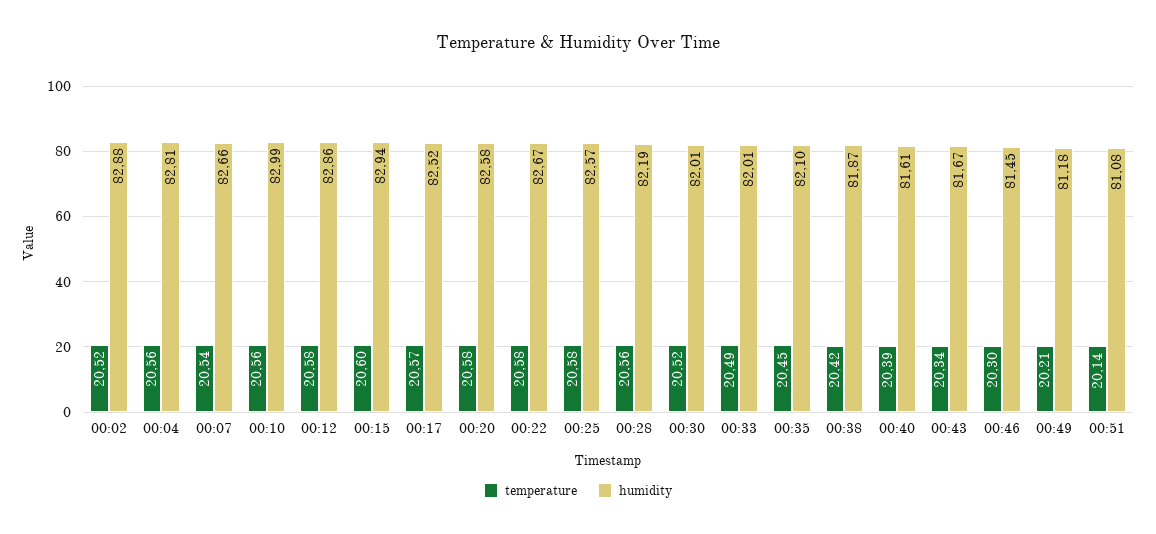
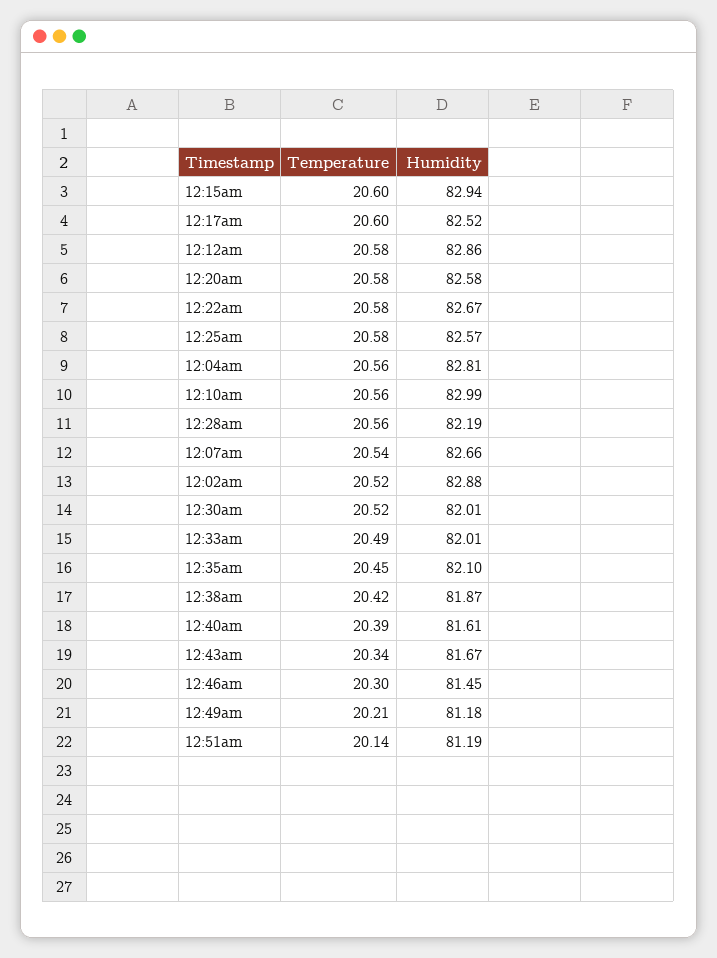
temperature, 00:17: 20.57 -> 20.6
humidity, 00:51: 81.08 -> 81.19

